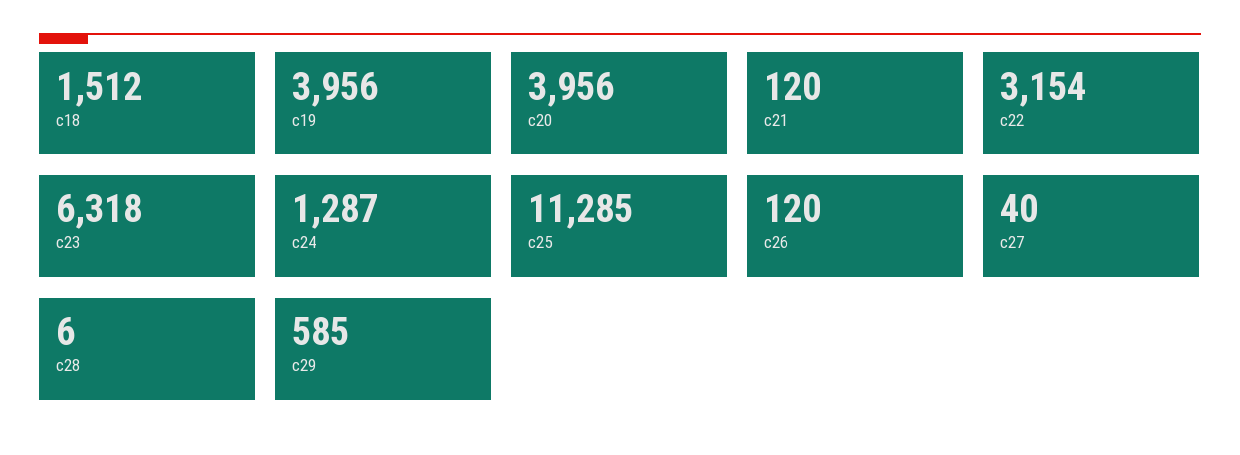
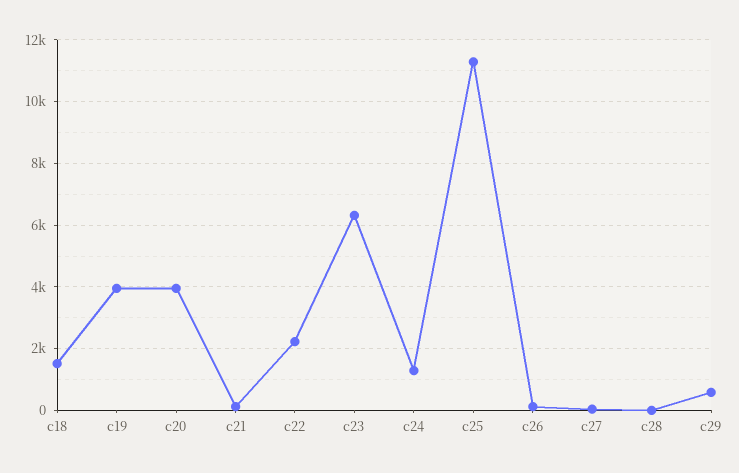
c22: 3154 -> 2200

